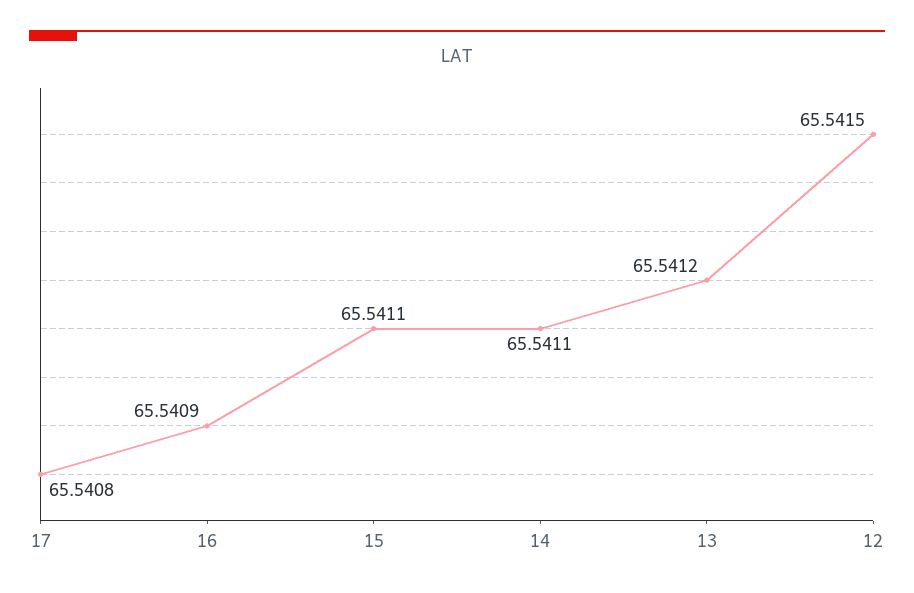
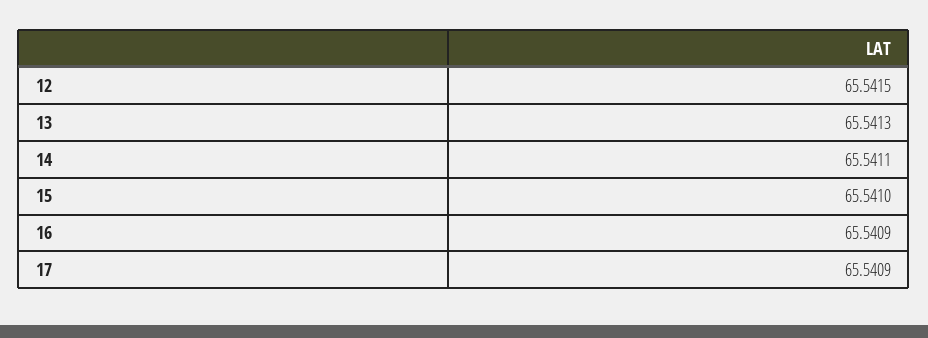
17: 65.5408 -> 65.5409
15: 65.5411 -> 65.541
13: 65.5412 -> 65.5413

